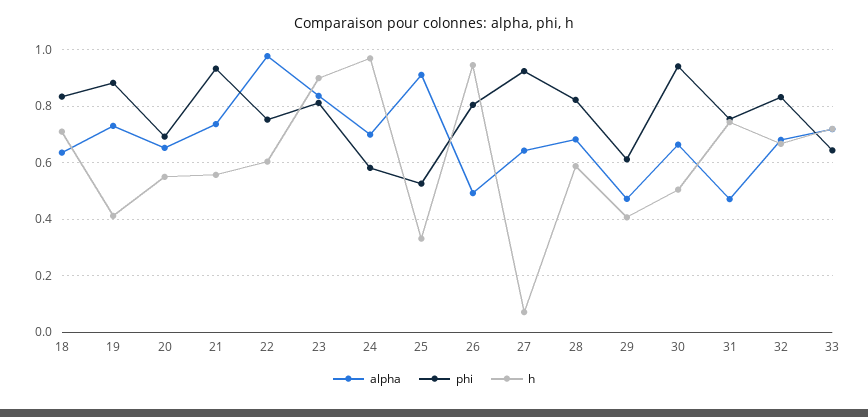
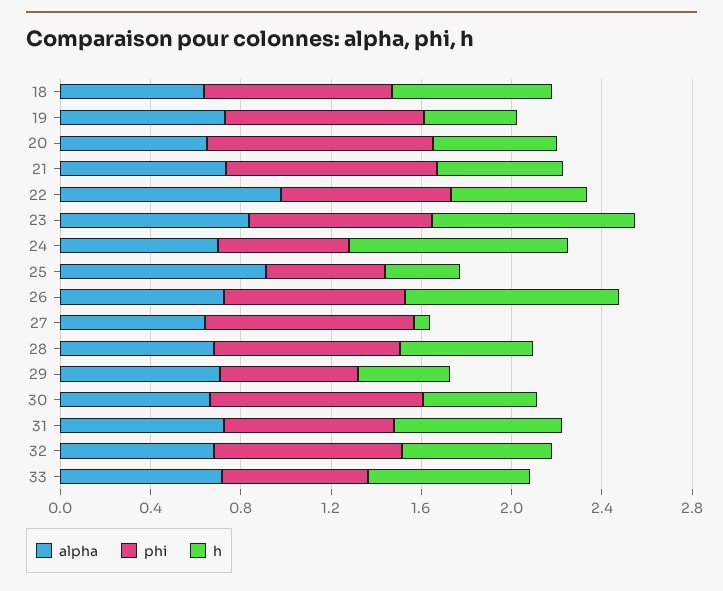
phi, 20: 0.7 -> 1
alpha, 26: 0.5 -> 0.7
alpha, 29: 0.475 -> 0.7
alpha, 31: 0.475 -> 0.7

